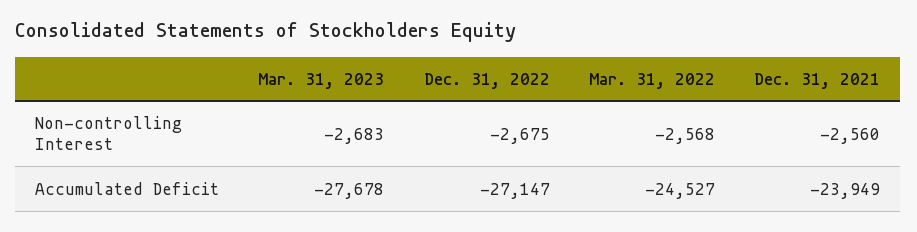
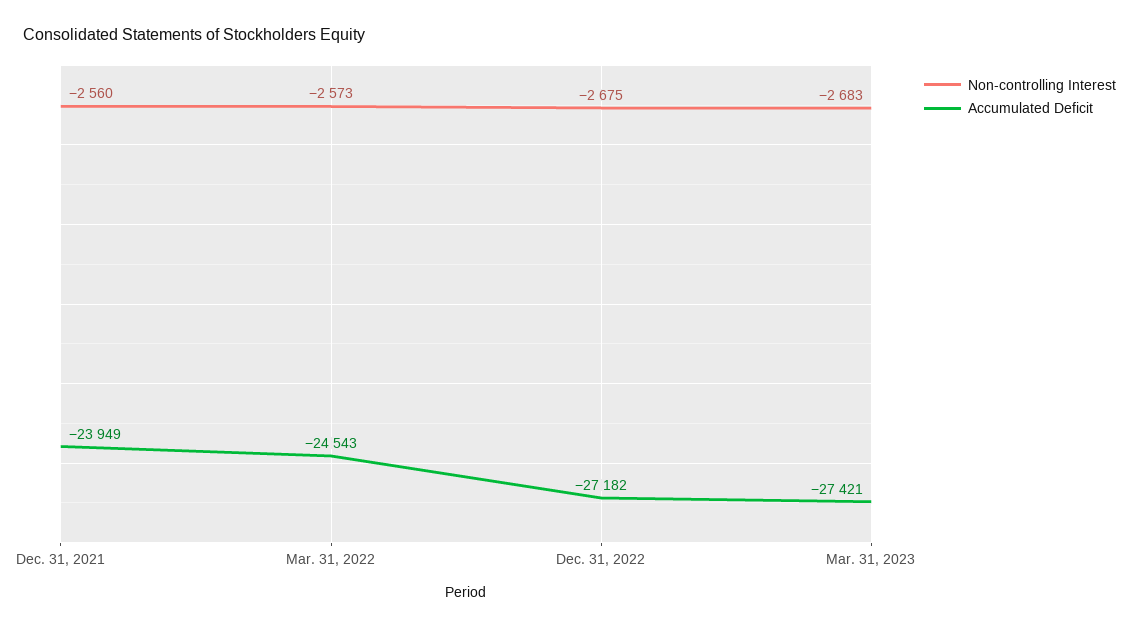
Non-controlling Interest, Mar. 31, 2022: -2568 -> -2573
Accumulated Deficit, Mar. 31, 2023: -27678 -> -27421
Accumulated Deficit, Dec. 31, 2022: -27147 -> -27182
Accumulated Deficit, Mar. 31, 2022: -24527 -> -24543

